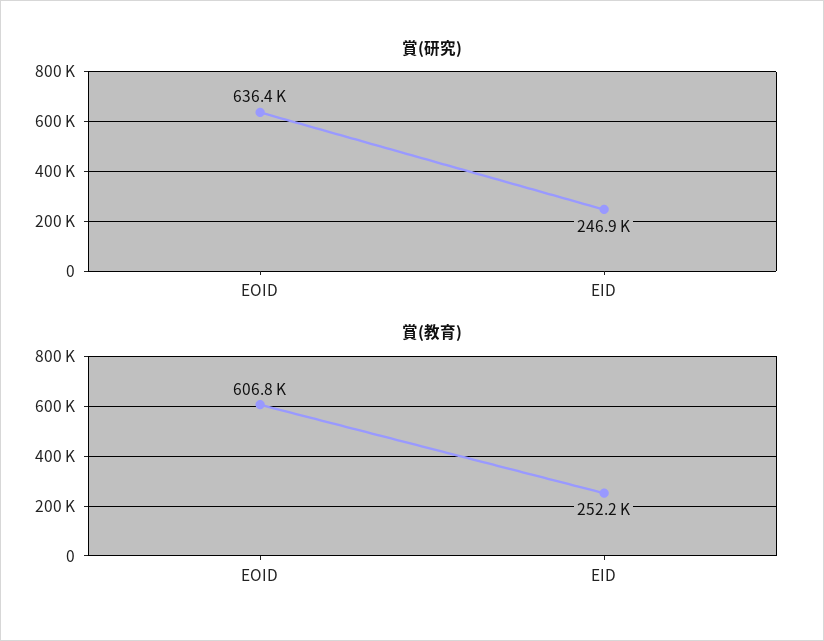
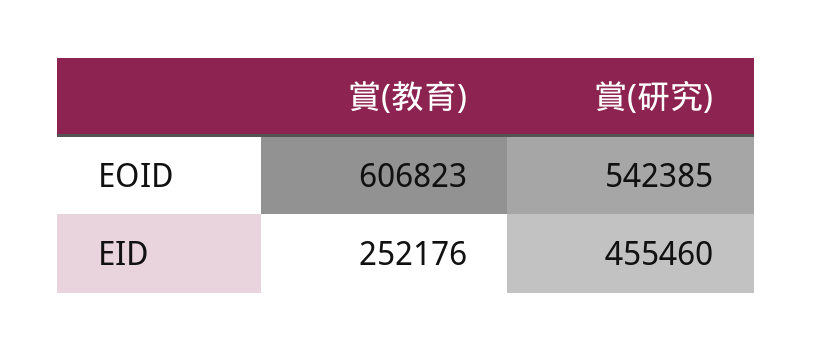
賞(研究), EOID: 636400 -> 542385
賞(研究), EID: 246900 -> 455460

